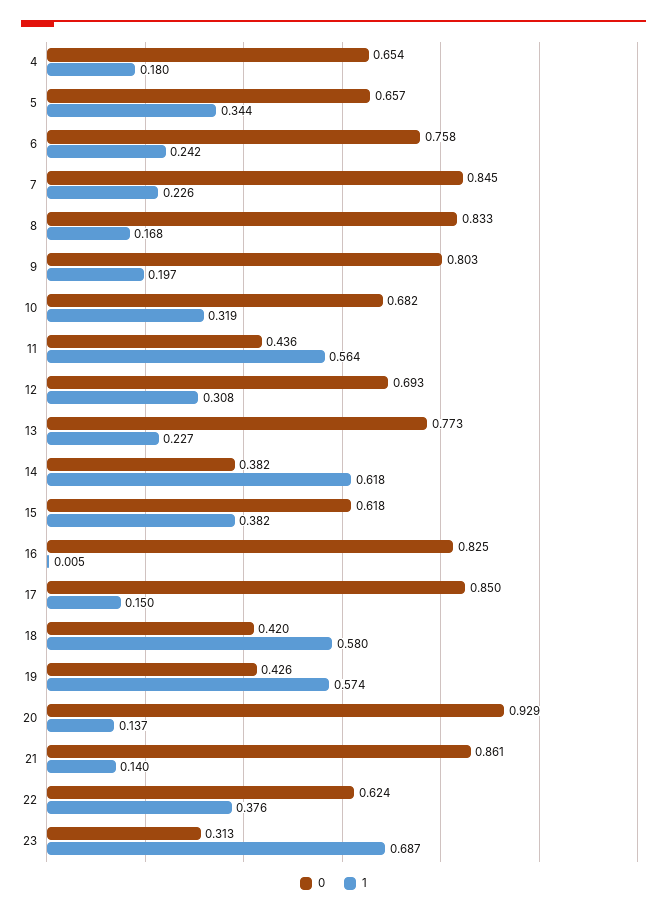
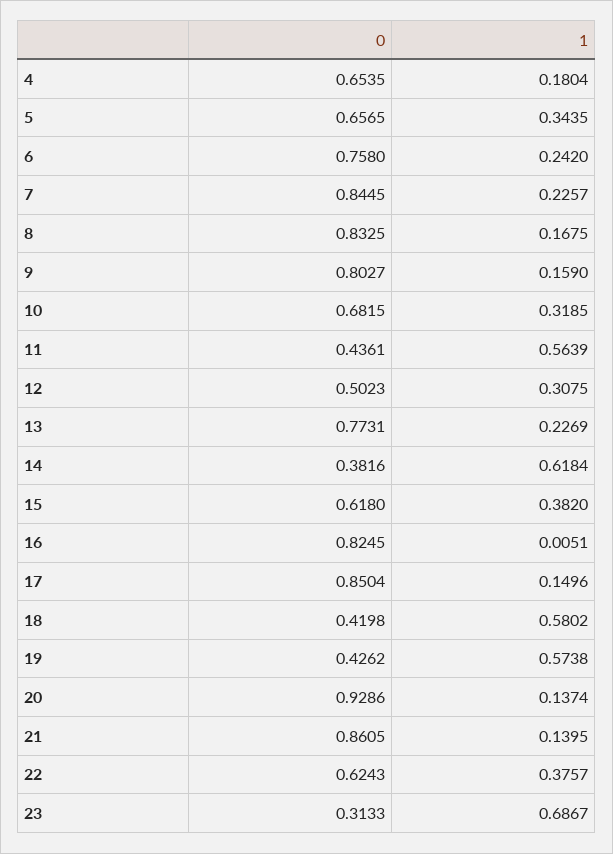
1, 9: 0.197 -> 0.159
0, 12: 0.693 -> 0.5023

